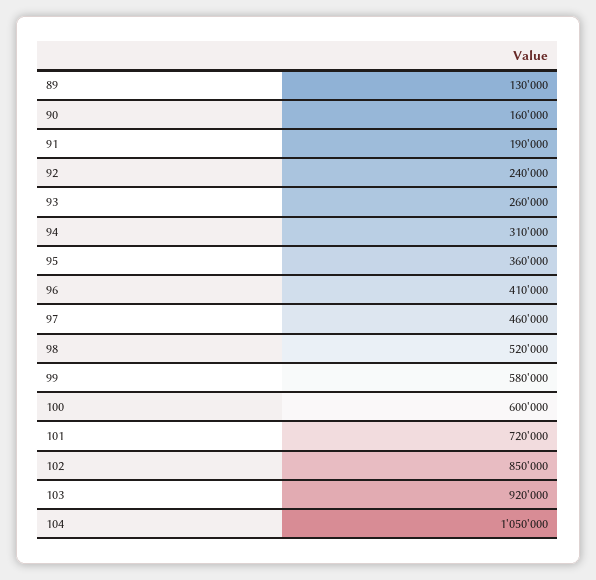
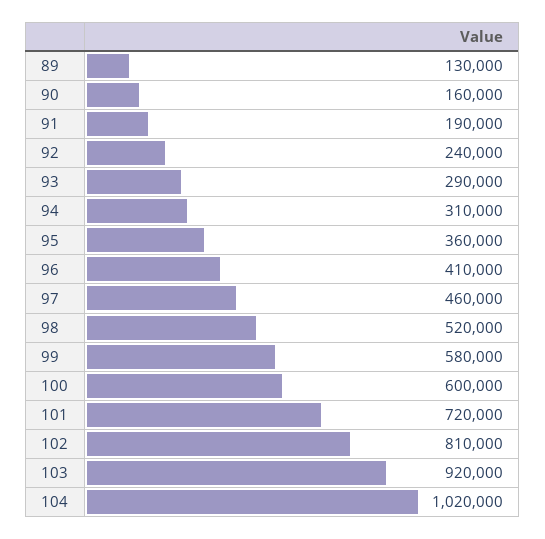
93: 260000 -> 290000
102: 850000 -> 810000
104: 1050000 -> 1020000

